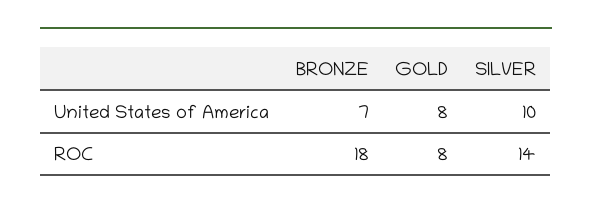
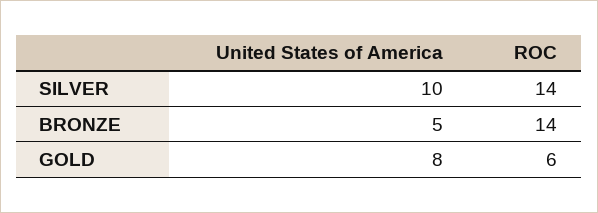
BRONZE, United States of America: 7 -> 5
BRONZE, ROC: 18 -> 14
GOLD, ROC: 8 -> 6

